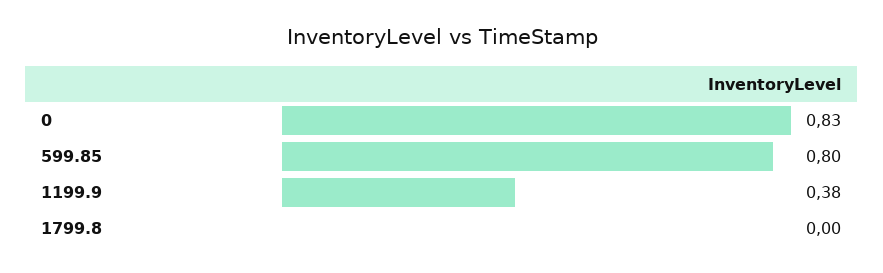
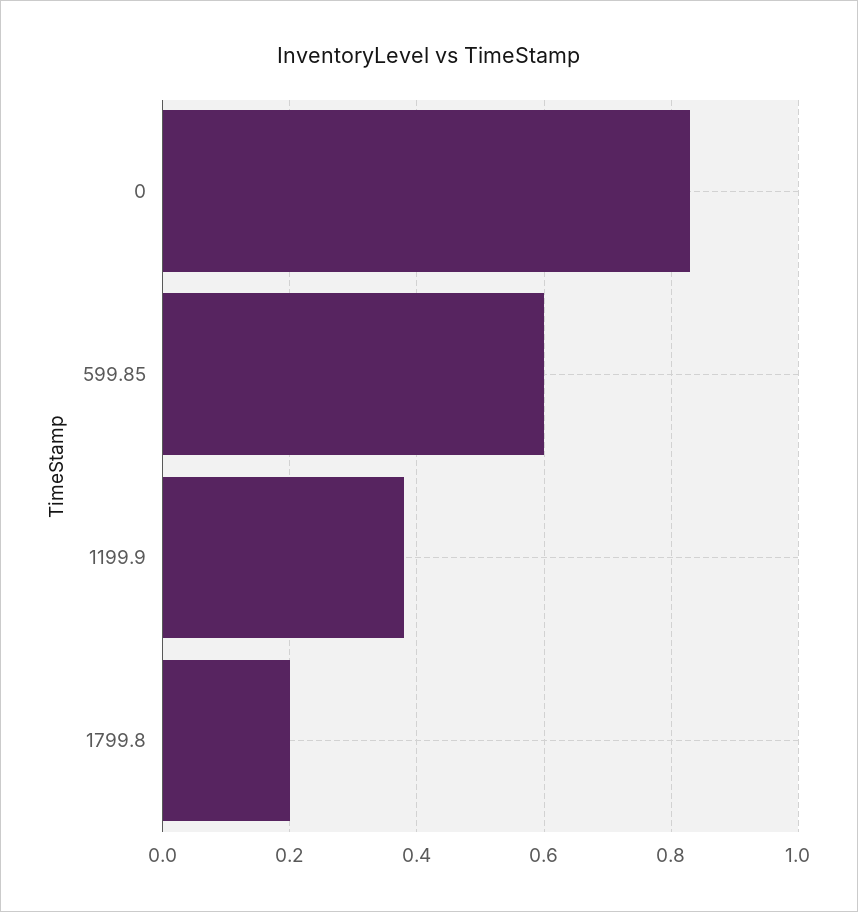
599.85: 0.8 -> 0.6
1799.8: 0 -> 0.2

